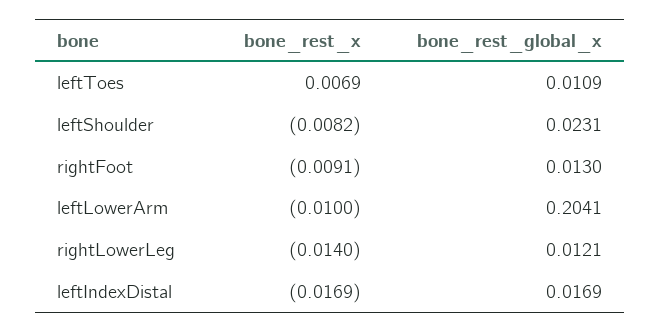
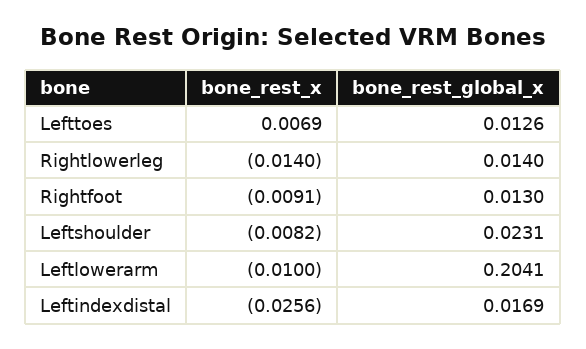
bone_rest_global_x, leftToes: 0.0109 -> 0.0126
bone_rest_global_x, rightLowerLeg: 0.0121 -> 0.014
bone_rest_x, leftIndexDistal: -0.0169 -> -0.0256

